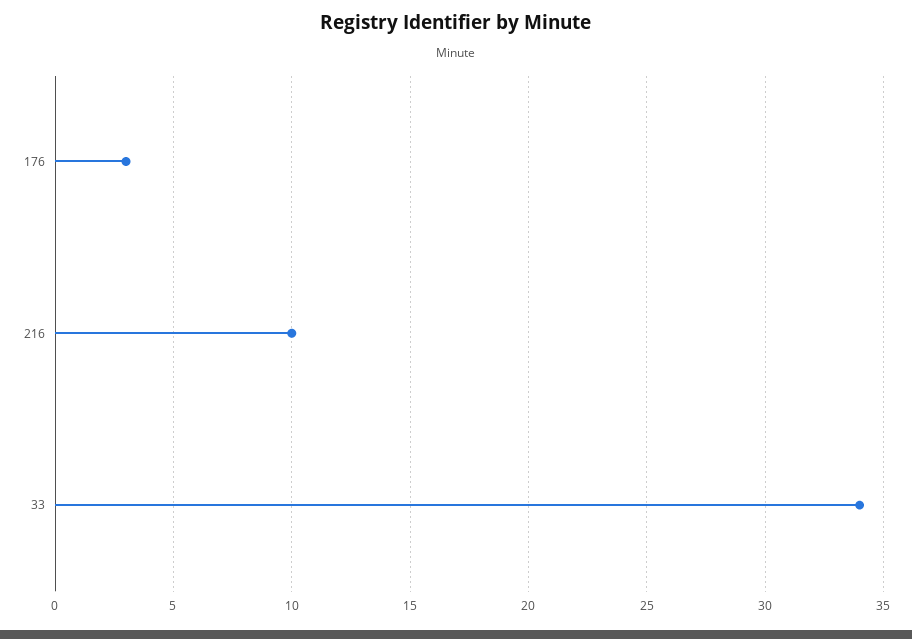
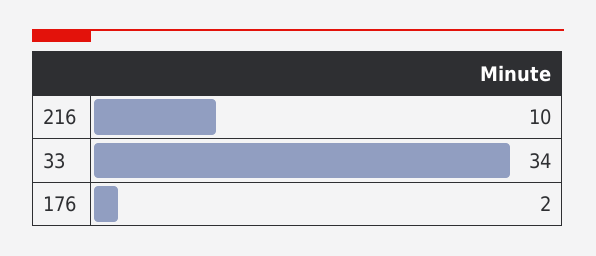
176: 3 -> 2

